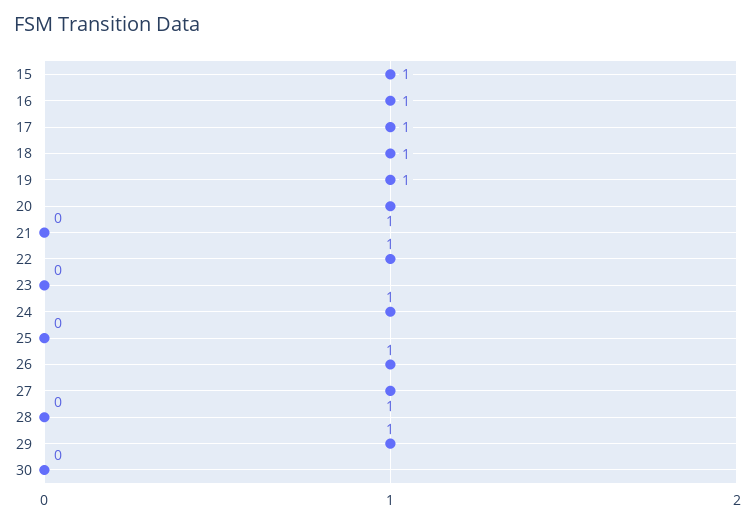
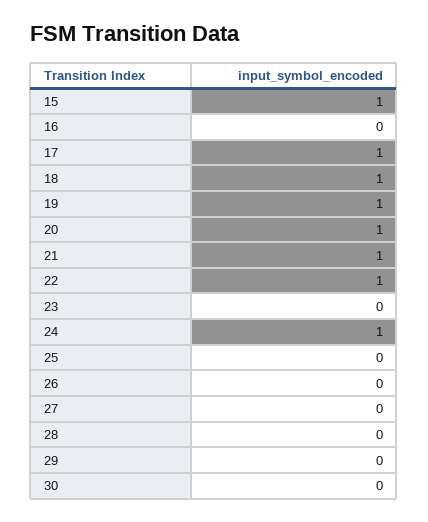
16: 1 -> 0
21: 0 -> 1
26: 1 -> 0
27: 1 -> 0
29: 1 -> 0

